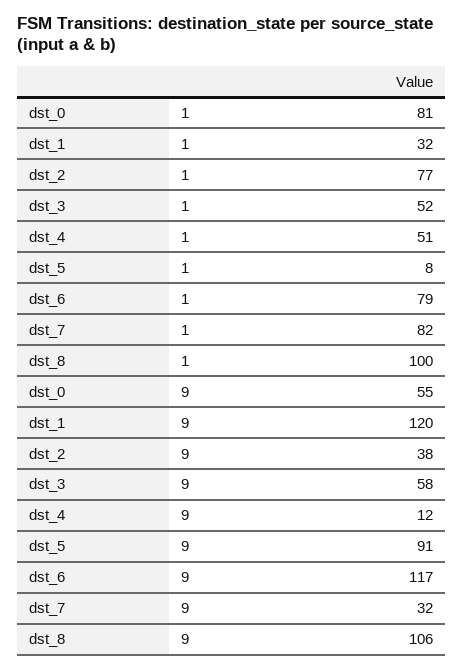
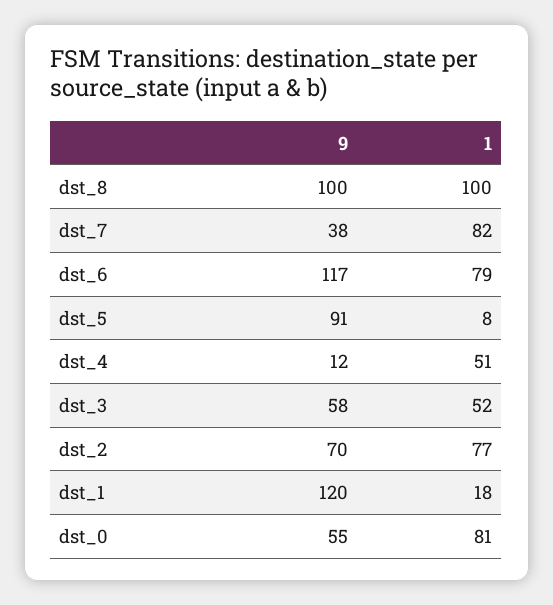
dst_1, 1: 32 -> 18
dst_2, 9: 38 -> 70
dst_7, 9: 32 -> 38
dst_8, 9: 106 -> 100

